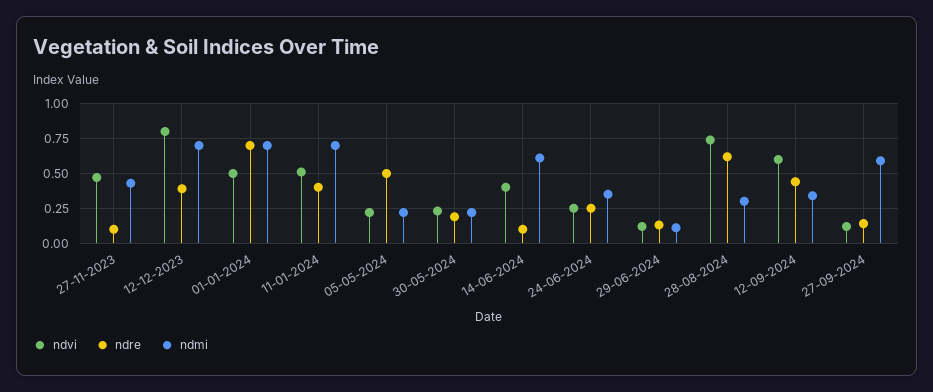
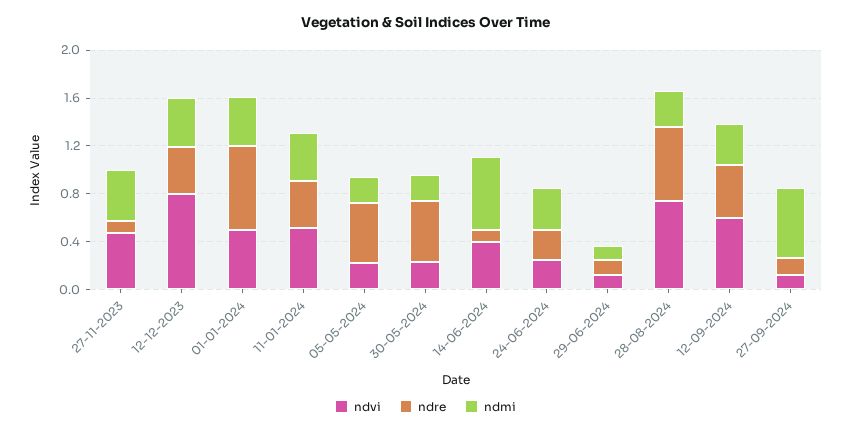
ndmi, 12-12-2023: 0.7 -> 0.4
ndmi, 01-01-2024: 0.7 -> 0.4
ndmi, 11-01-2024: 0.7 -> 0.4
ndre, 30-05-2024: 0.2 -> 0.5

